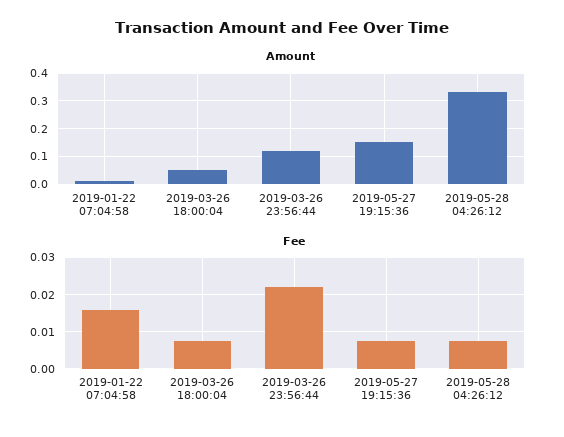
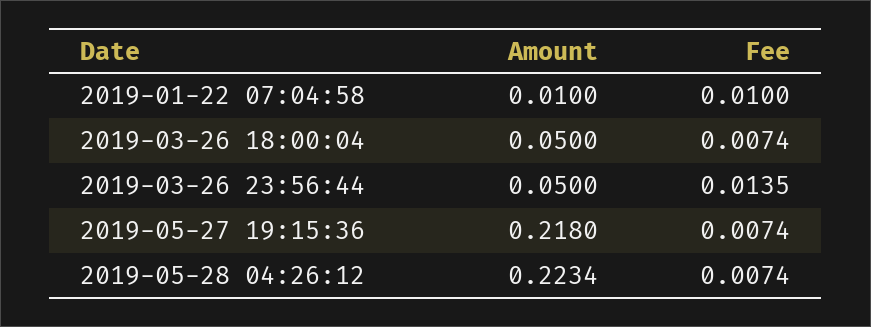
Amount, 2019-03-26 23:56:44: 0.125 -> 0.05
Amount, 2019-05-27 19:15:36: 0.15 -> 0.218
Amount, 2019-05-28 04:26:12: 0.325 -> 0.2234
Fee, 2019-01-22 07:04:58: 0.016 -> 0.01
Fee, 2019-03-26 23:56:44: 0.022 -> 0.0135

